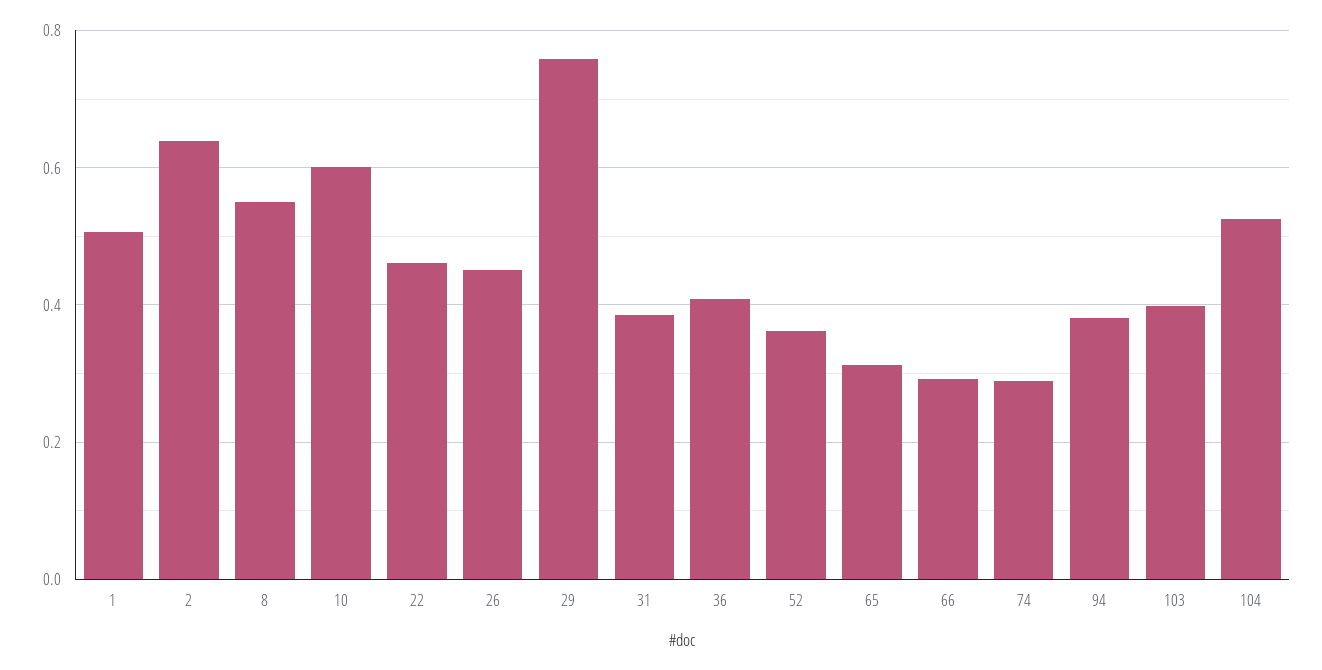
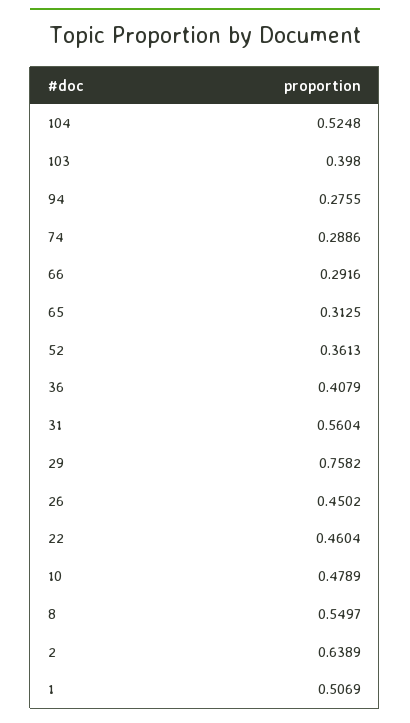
10: 0.6 -> 0.4789
31: 0.38 -> 0.5604
94: 0.38 -> 0.2755

